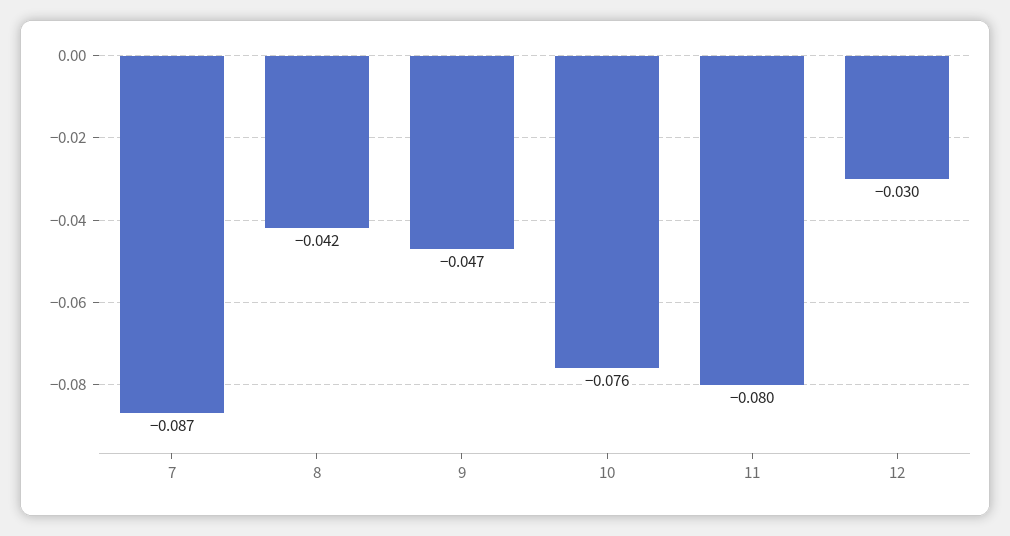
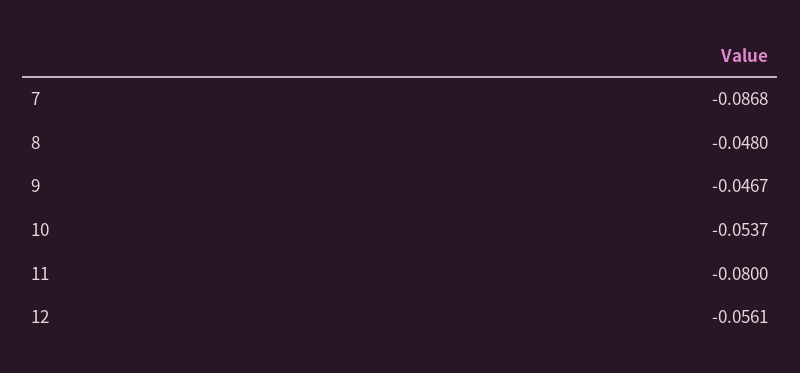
8: -0.042 -> -0.048
10: -0.076 -> -0.0537
12: -0.03 -> -0.0561

